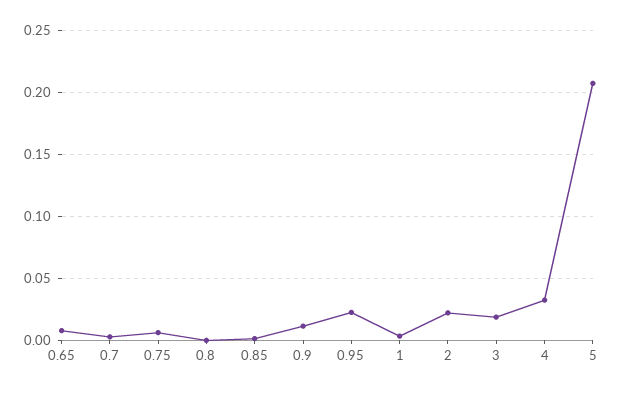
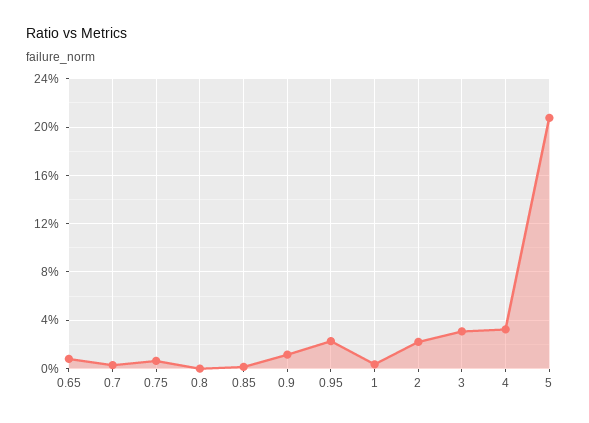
3: 0.02 -> 0.03

